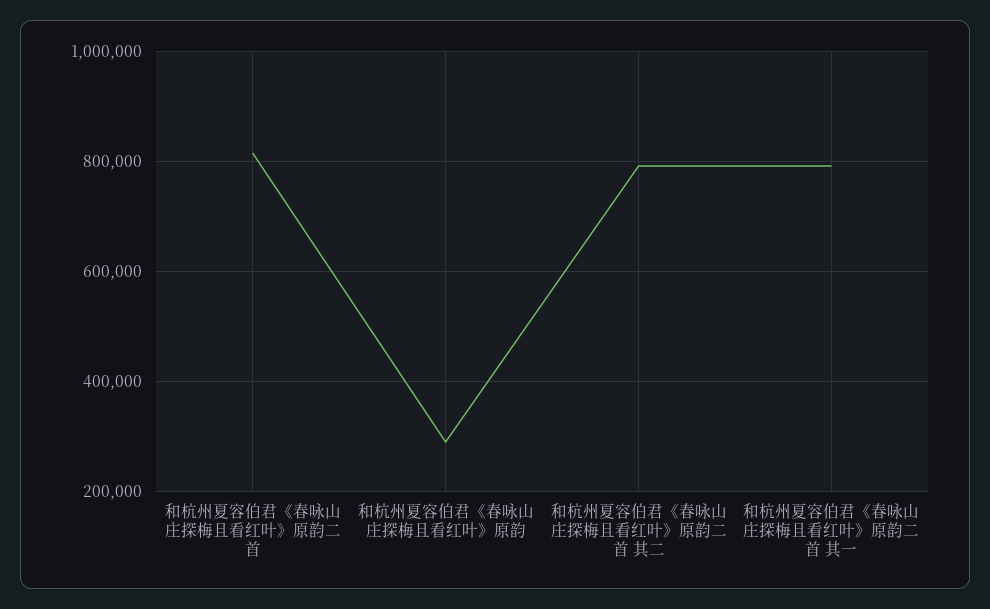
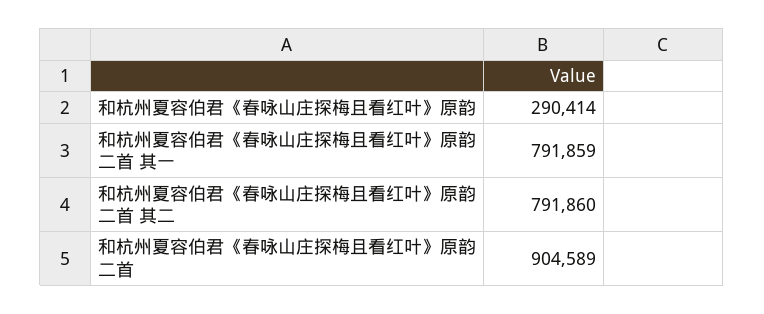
和杭州夏容伯君《春咏山庄探梅且看红叶》原韵二首: 820000 -> 904589

